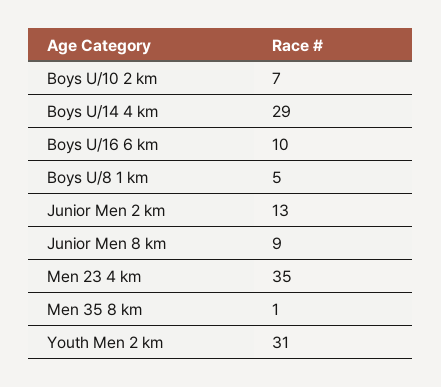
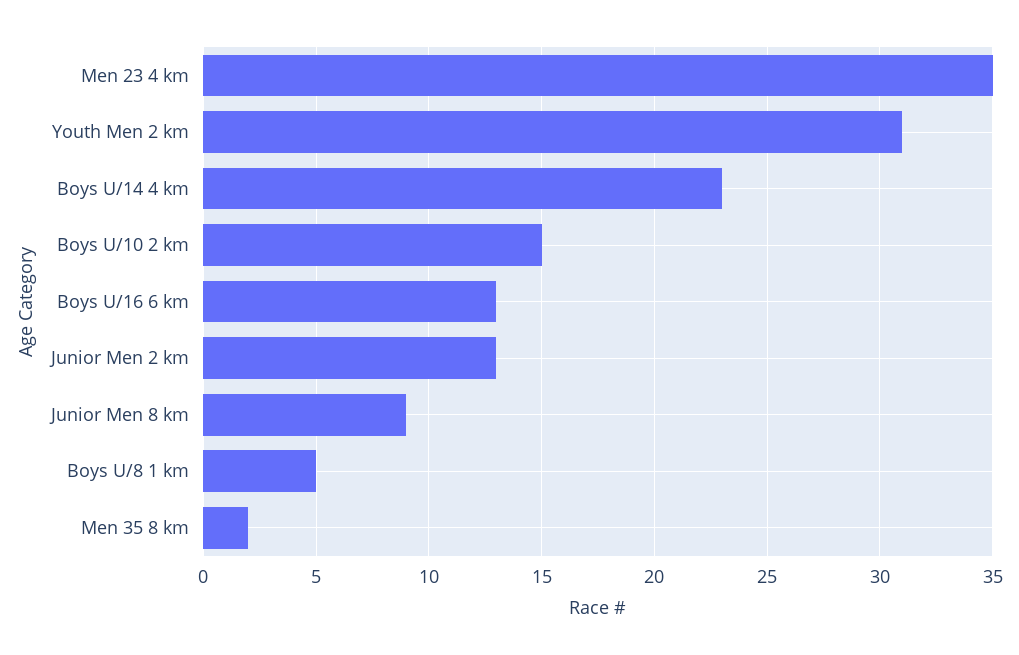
Boys U/10 2 km: 7 -> 15
Boys U/14 4 km: 29 -> 23
Boys U/16 6 km: 10 -> 13
Men 35 8 km: 1 -> 2

